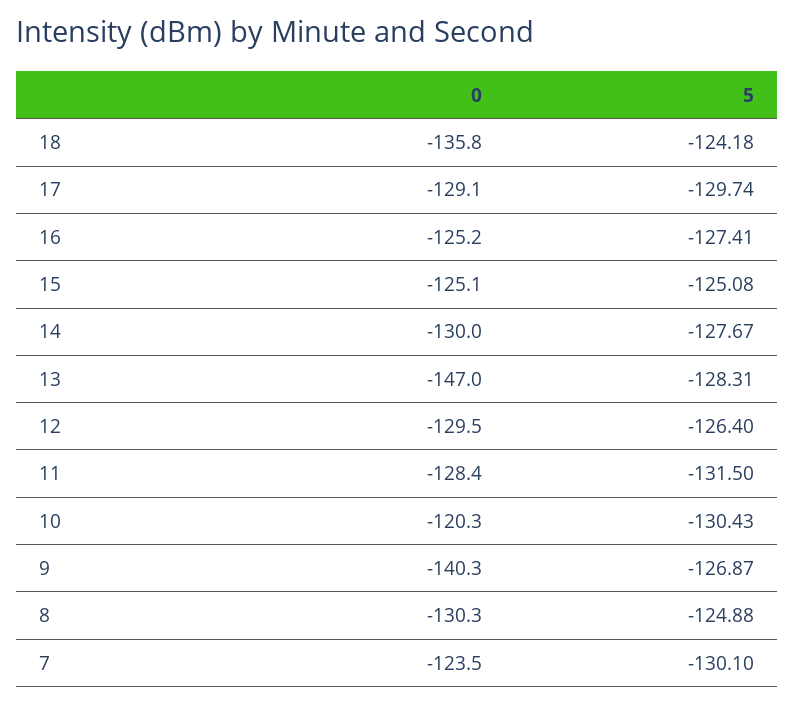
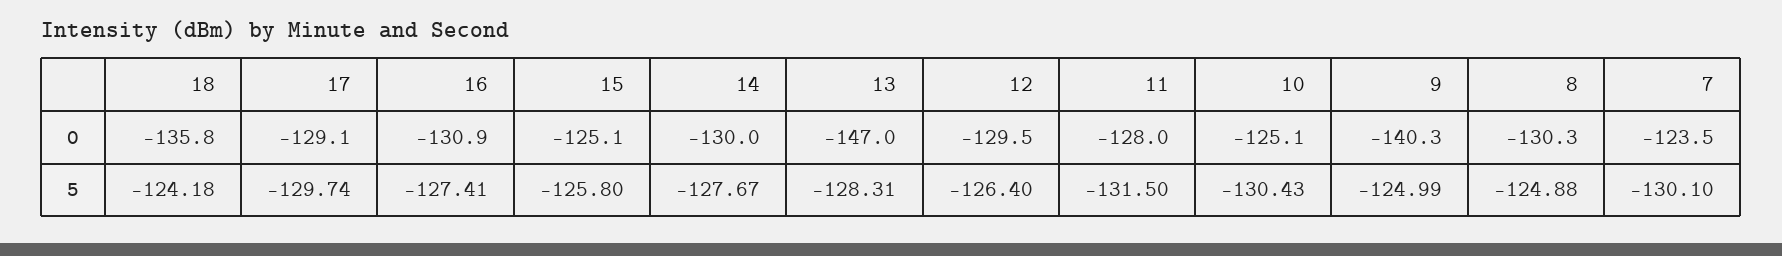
0, 16: -125.2 -> -130.9
5, 15: -125.08 -> -125.8
0, 11: -128.4 -> -128
0, 10: -120.3 -> -125.1
5, 9: -126.87 -> -124.99

